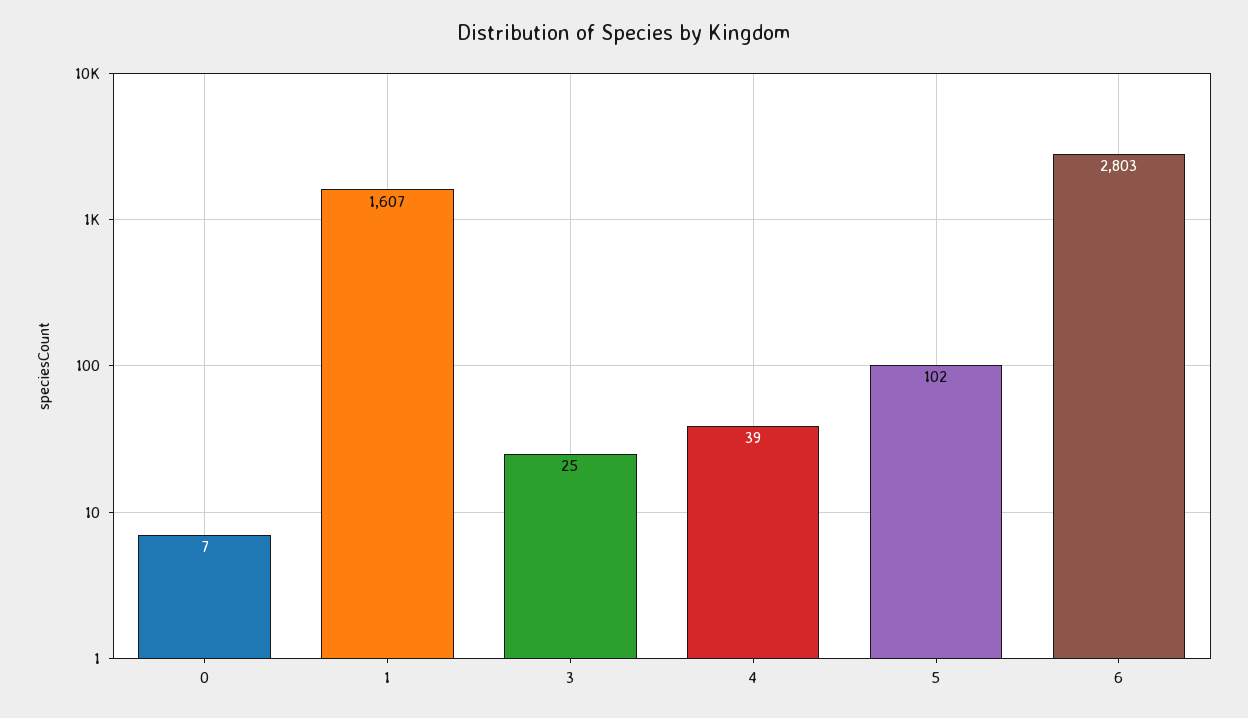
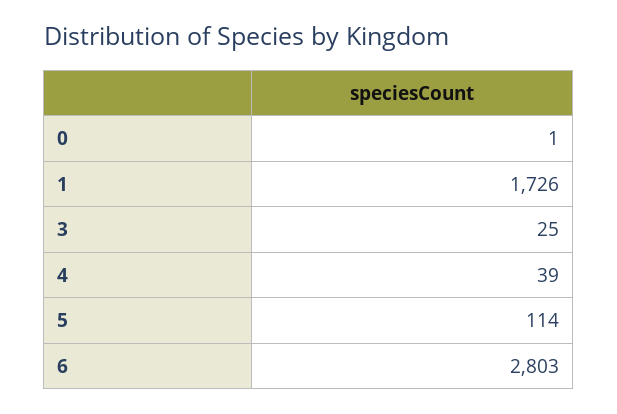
0: 7 -> 1
1: 1607 -> 1726
5: 102 -> 114

